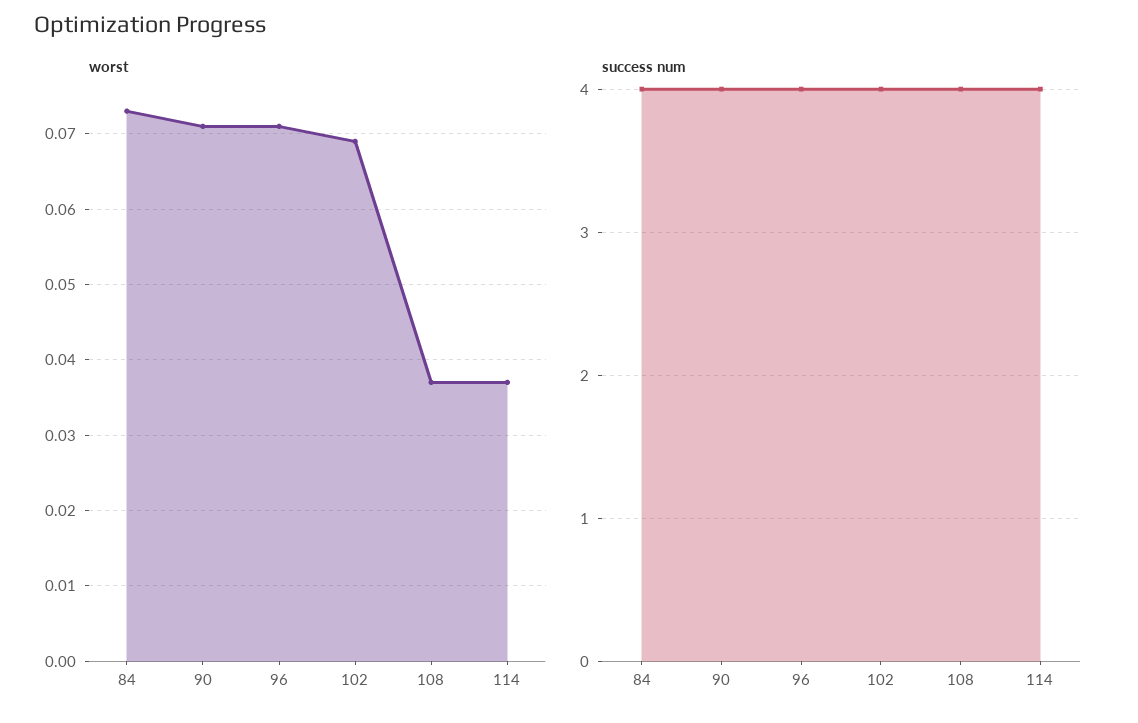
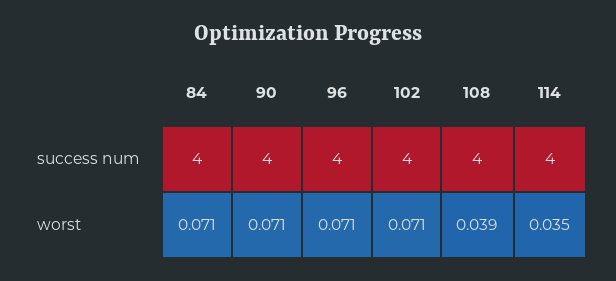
worst, 84: 0.073 -> 0.071
worst, 102: 0.069 -> 0.071
worst, 108: 0.037 -> 0.039
worst, 114: 0.037 -> 0.035

